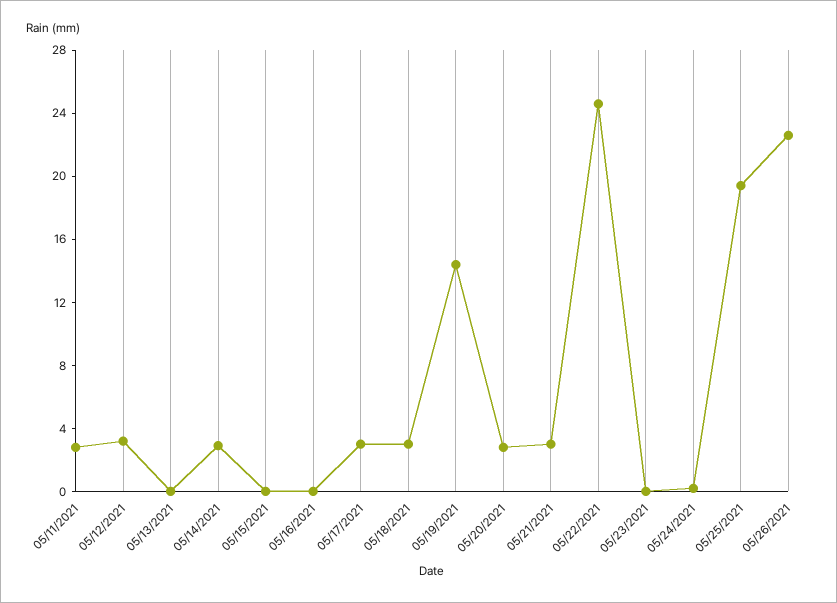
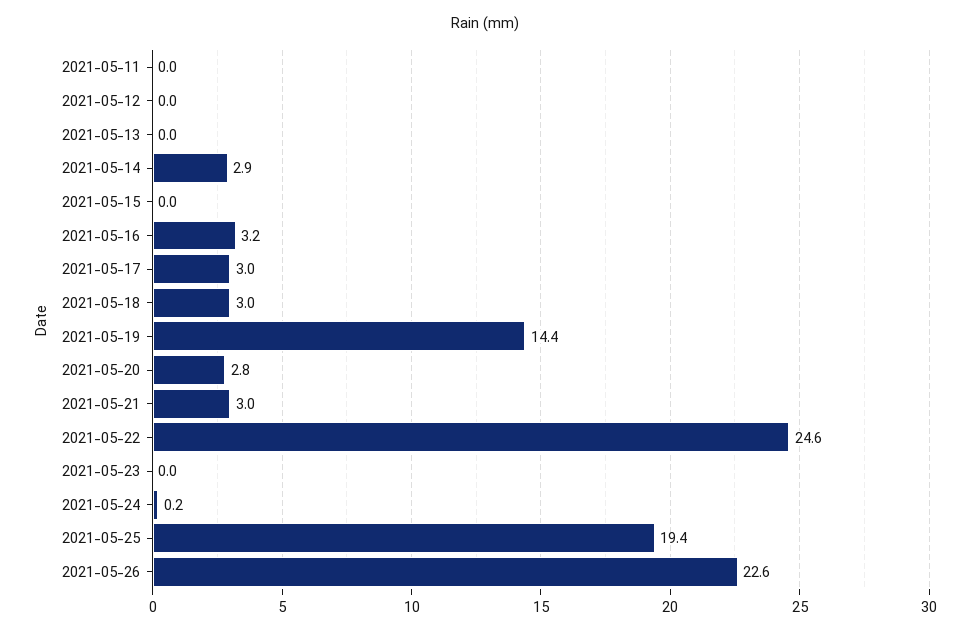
05/11/2021: 3 -> 0
05/12/2021: 3 -> 0
05/16/2021: 0 -> 3.2

